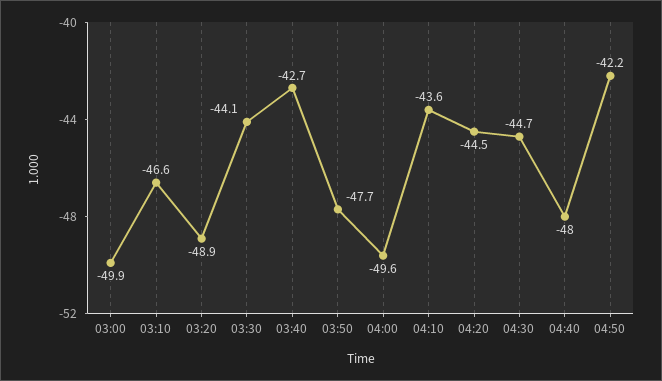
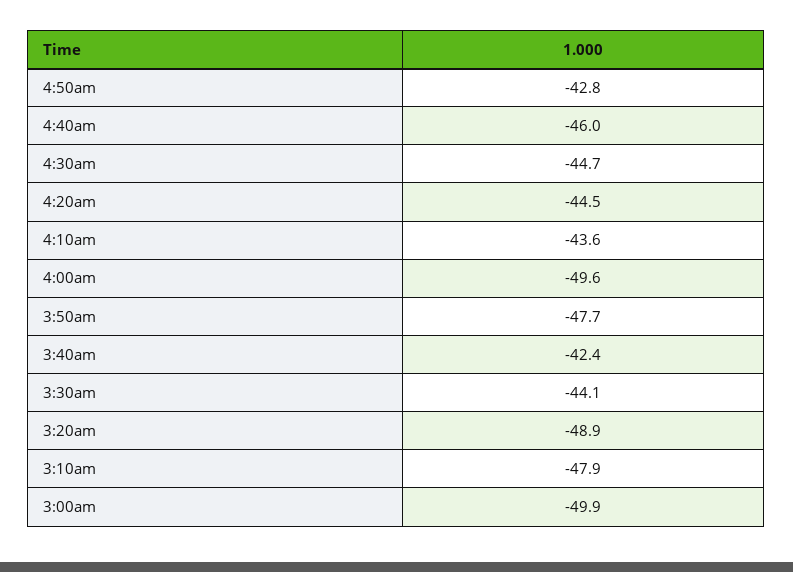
03:10: -46.6 -> -47.9
03:40: -42.7 -> -42.4
04:40: -48 -> -46
04:50: -42.2 -> -42.8

